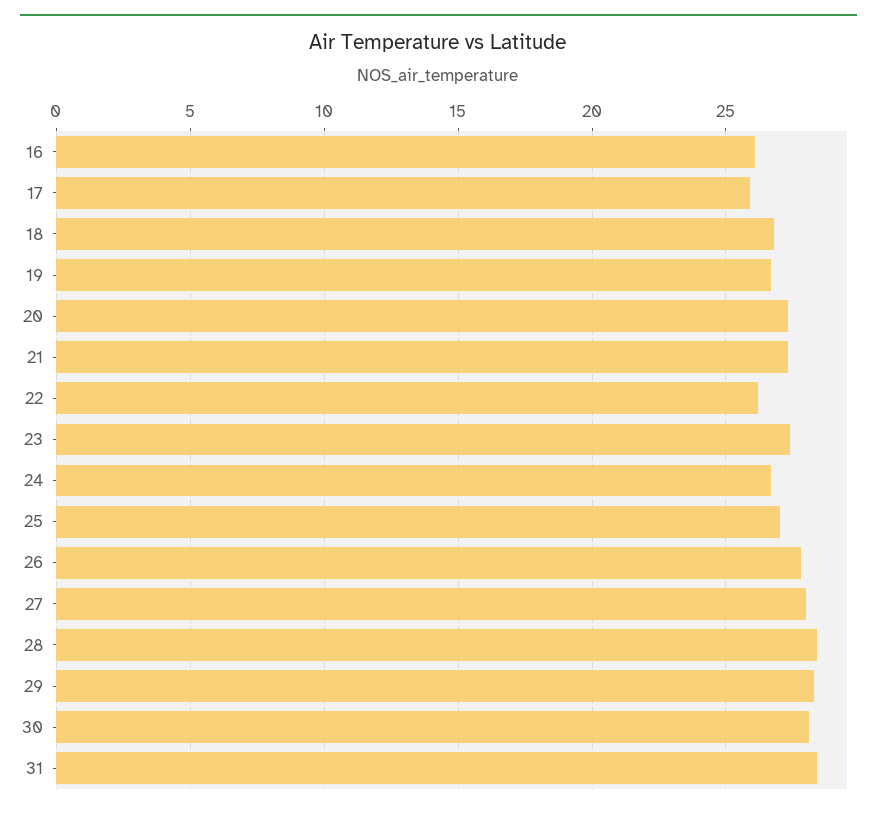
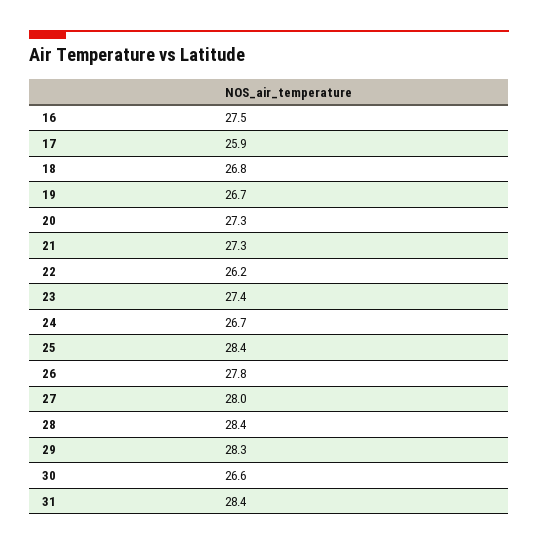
16: 26 -> 27.5
25: 27 -> 28.4
30: 28 -> 26.6

